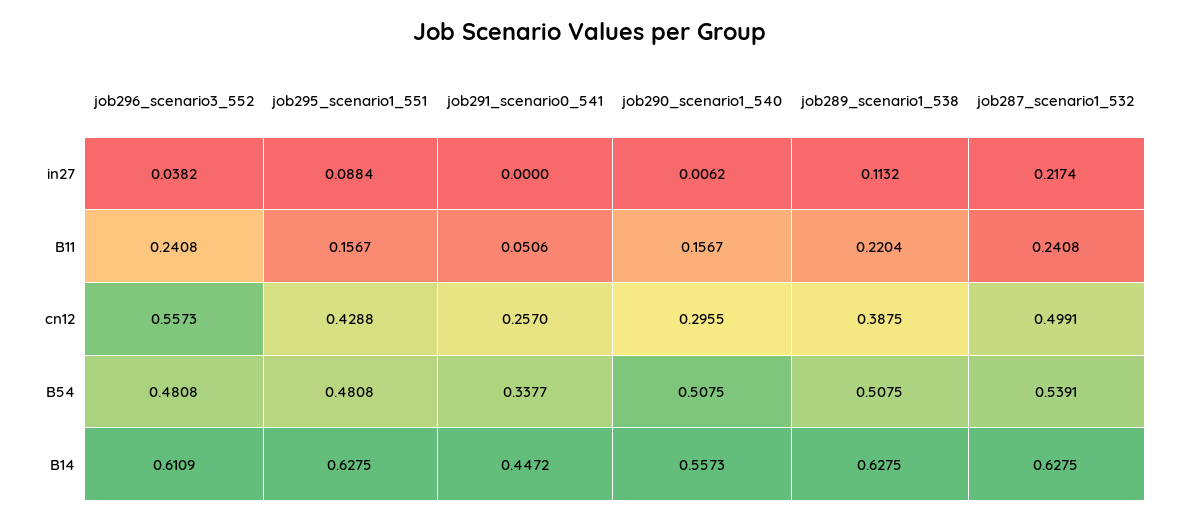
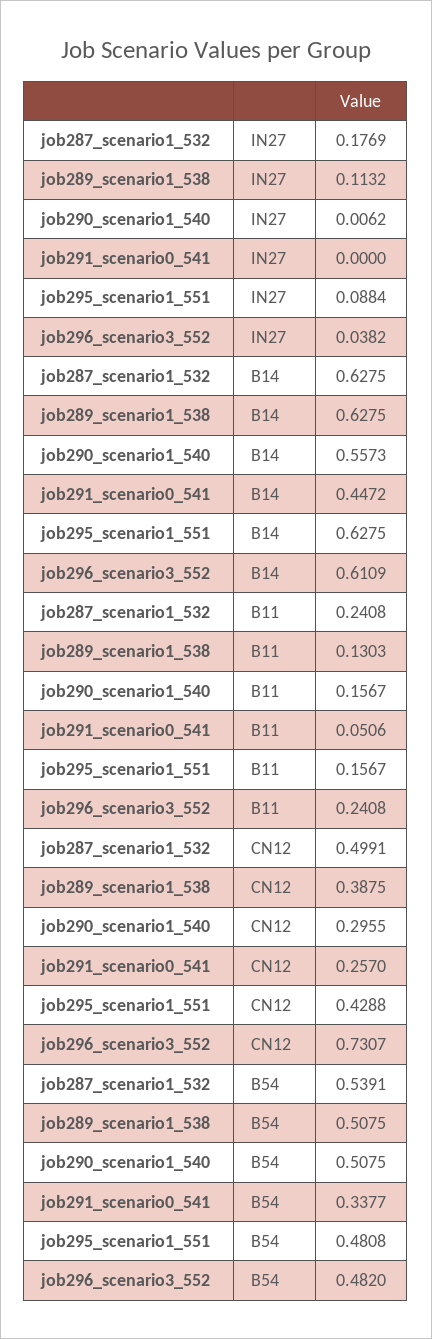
job287_scenario1_532, in27: 0.2174 -> 0.1769
job289_scenario1_538, B11: 0.2204 -> 0.1303
job296_scenario3_552, cn12: 0.5573 -> 0.7307
job296_scenario3_552, B54: 0.4808 -> 0.482

